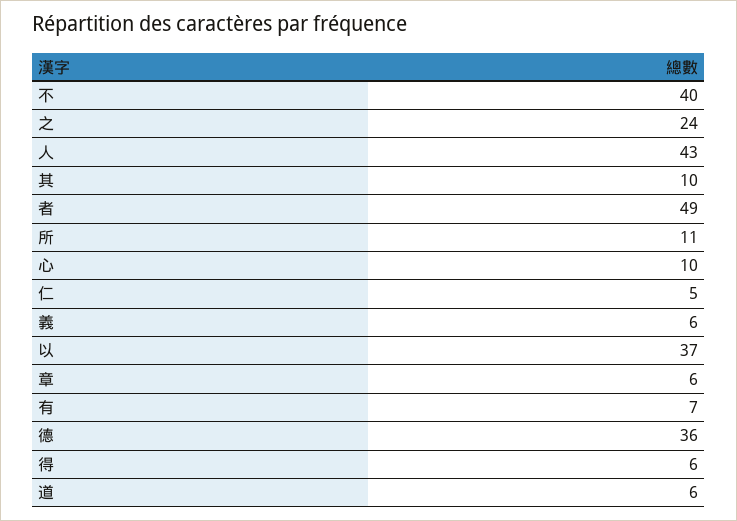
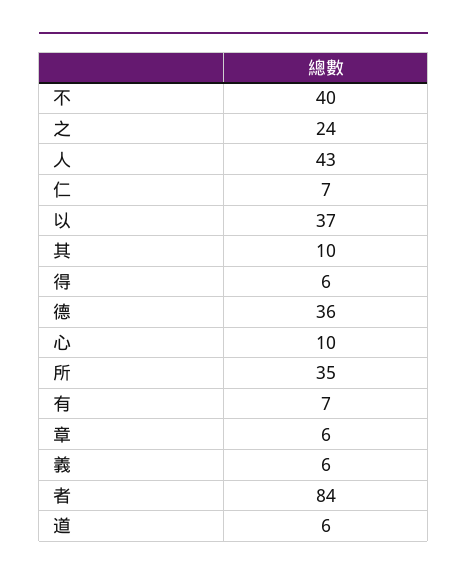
者: 49 -> 84
所: 11 -> 35
仁: 5 -> 7

